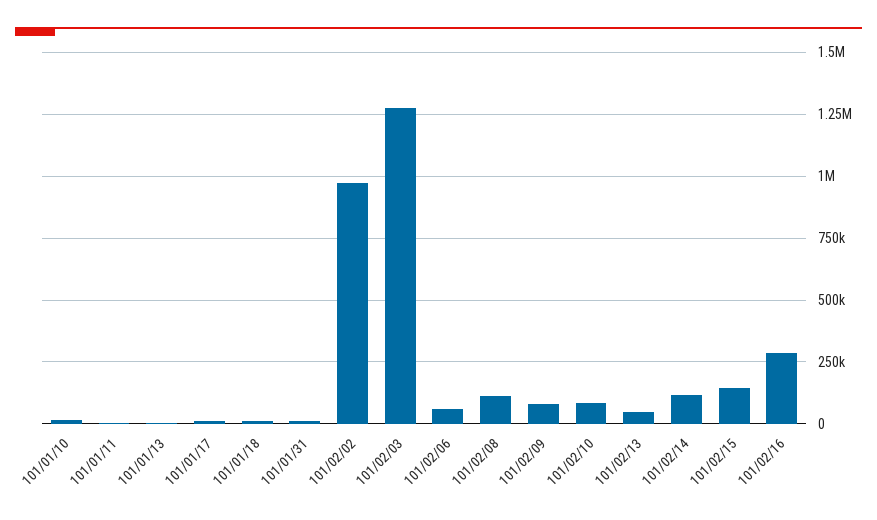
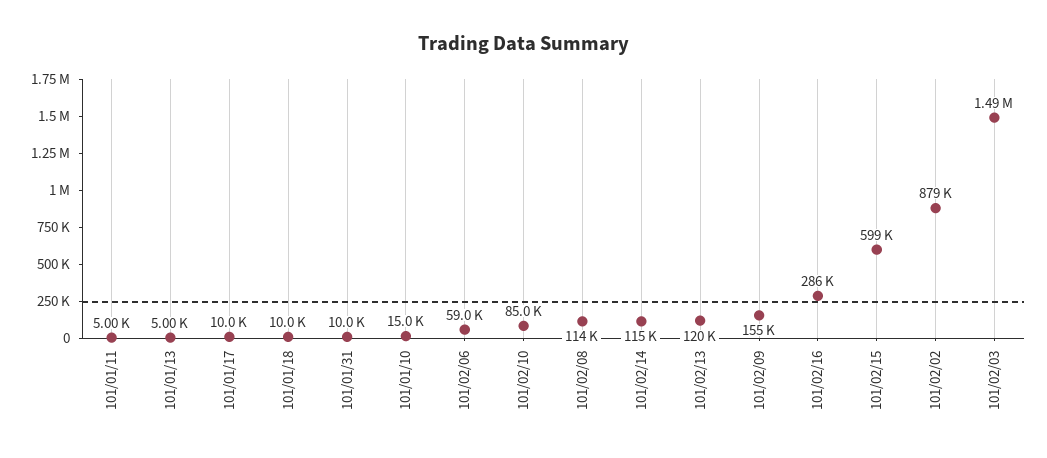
101/02/02: 975000 -> 879000
101/02/03: 1275000 -> 1490000
101/02/09: 75000 -> 155000
101/02/13: 50000 -> 120000
101/02/15: 150000 -> 599000

